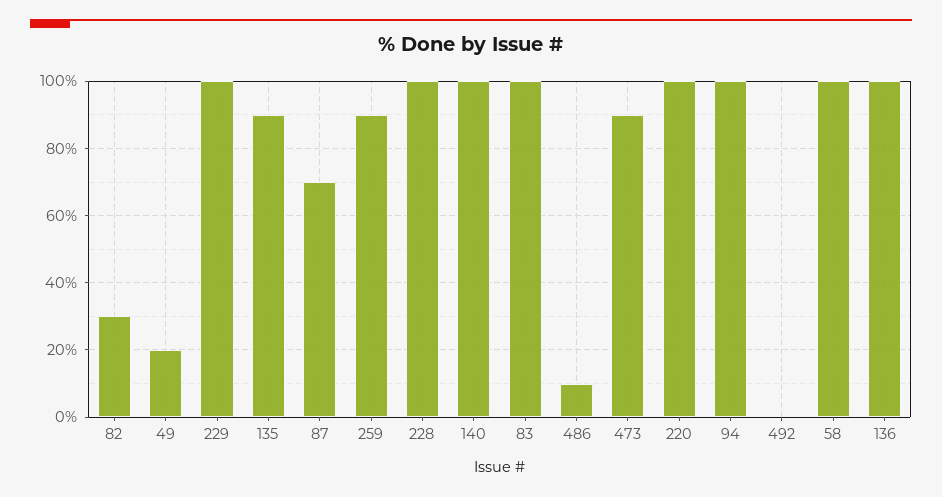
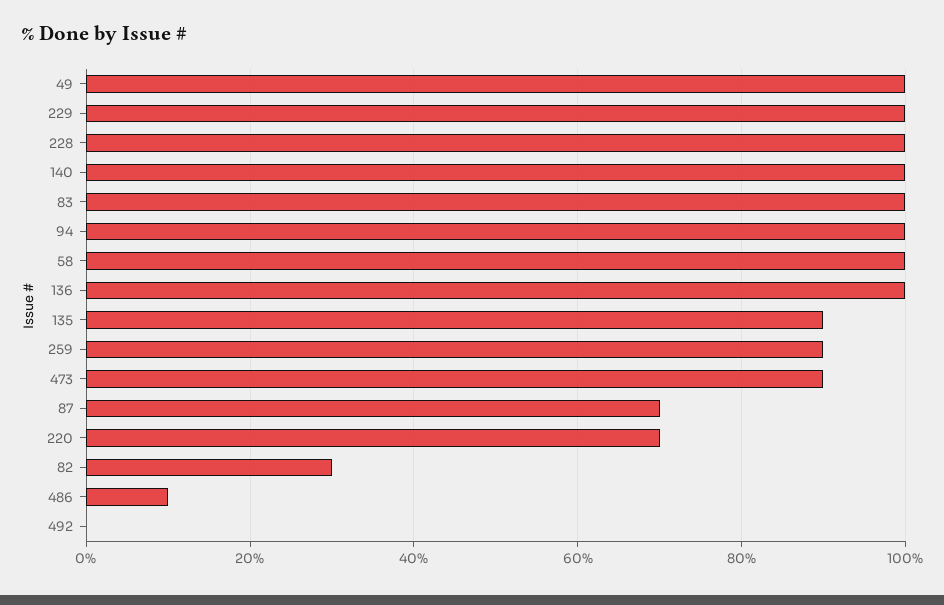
49: 20 -> 100
220: 100 -> 70

